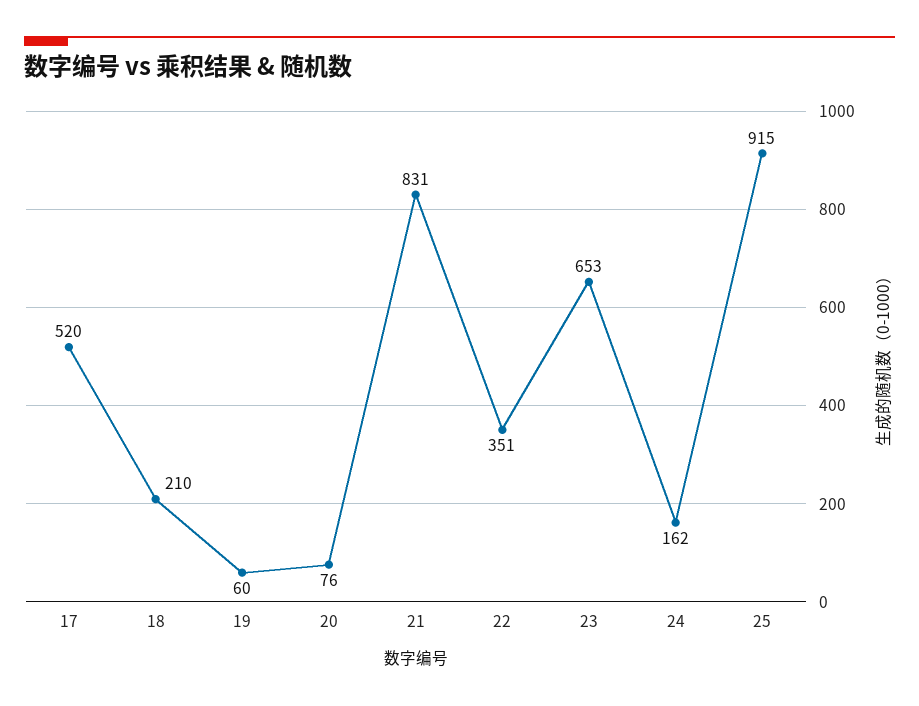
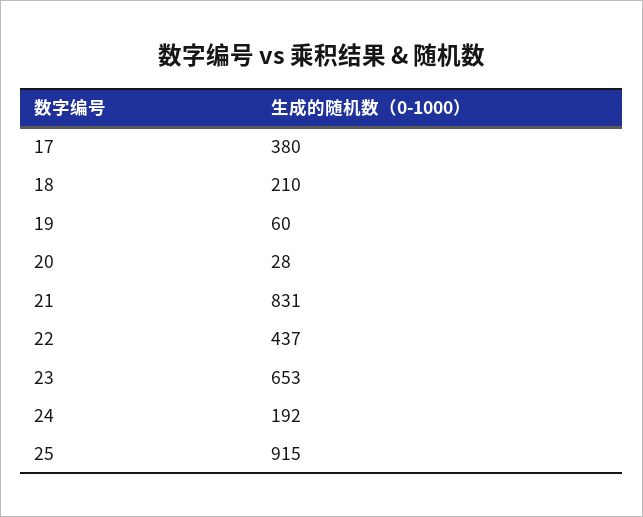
17: 520 -> 380
20: 76 -> 28
22: 351 -> 437
24: 162 -> 192

